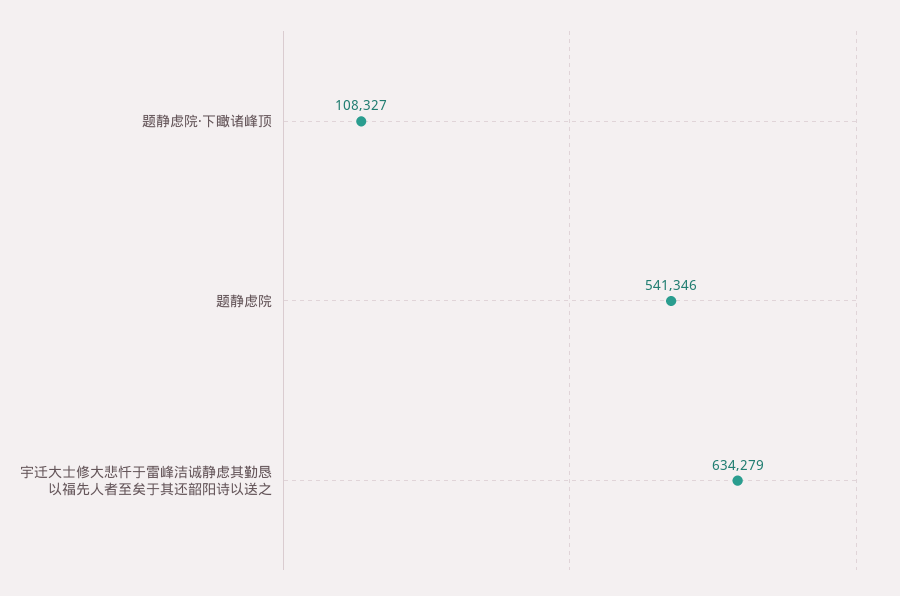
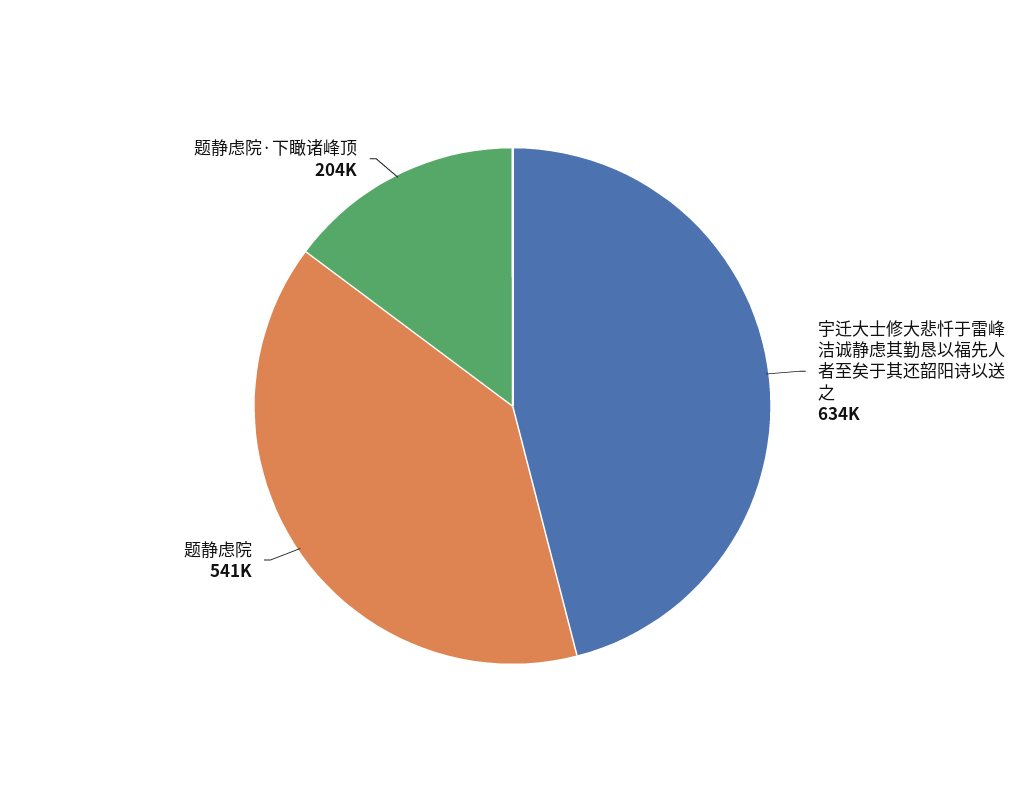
题静虑院·下瞰诸峰顶: 108327 -> 204000

